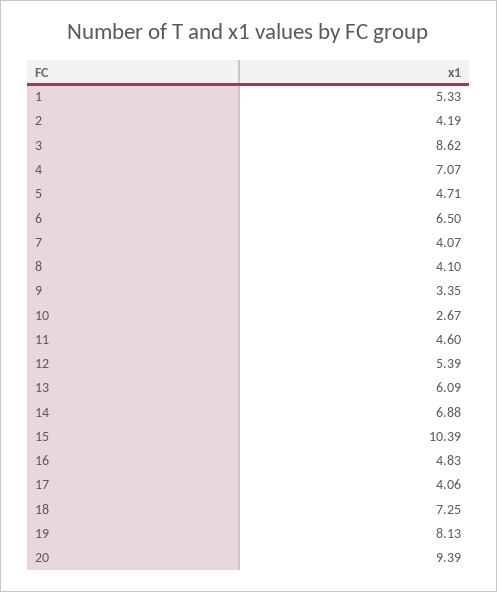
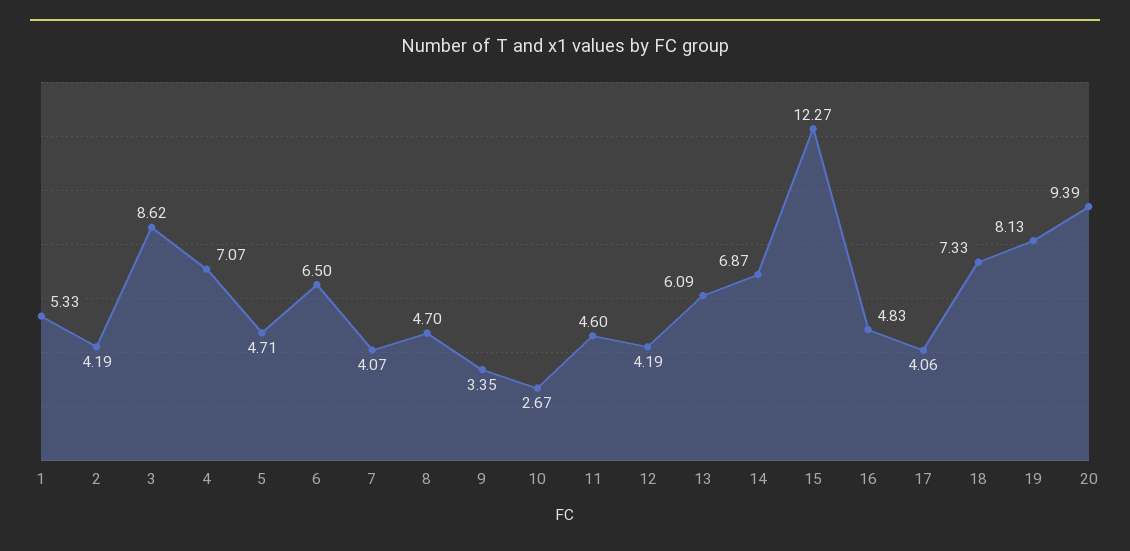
8: 4.1 -> 4.7
12: 5.39 -> 4.19
14: 6.88 -> 6.87
15: 10.39 -> 12.27
18: 7.25 -> 7.33

